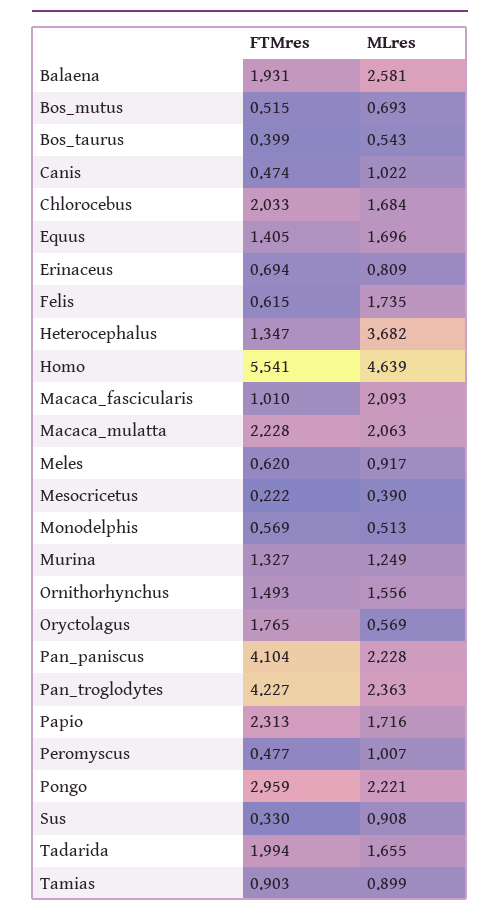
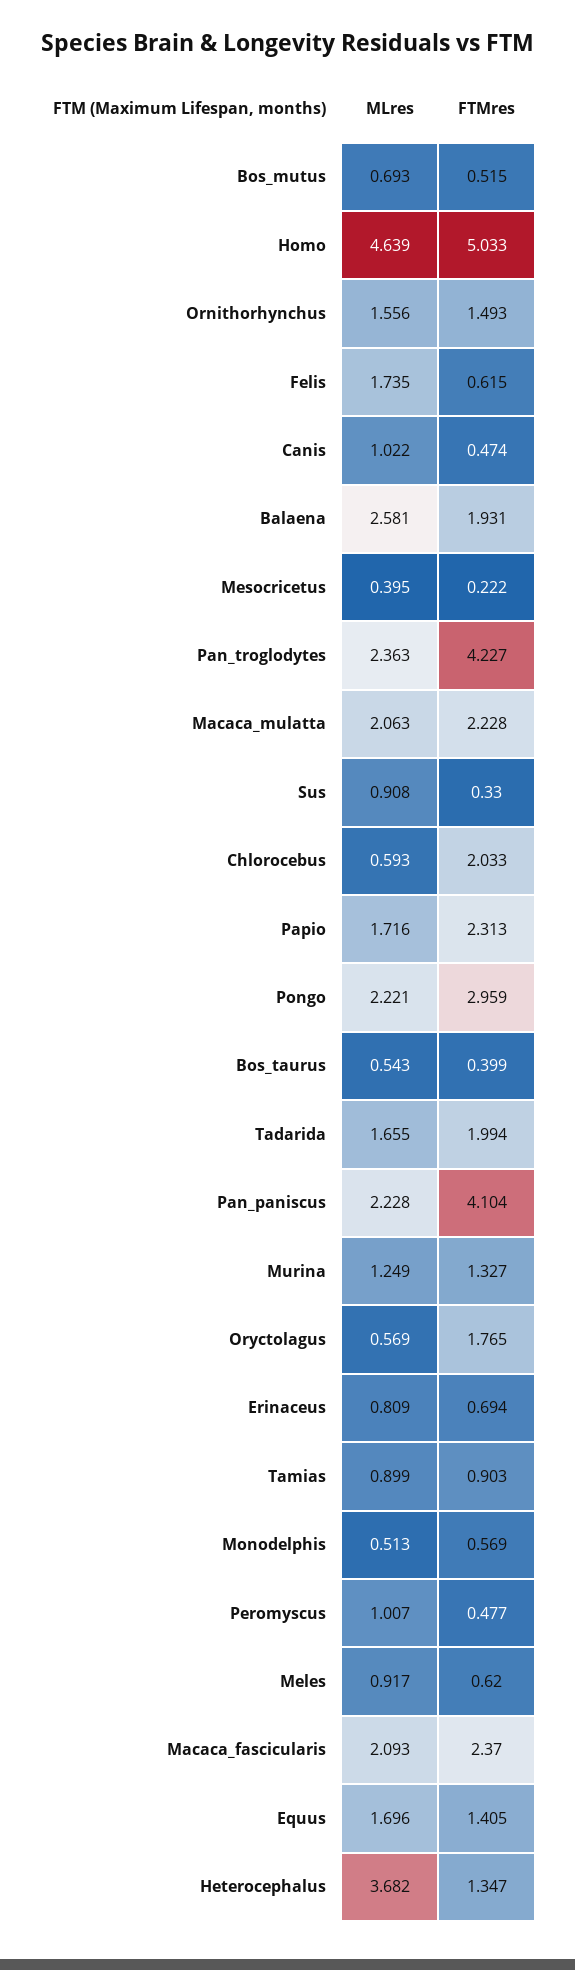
MLres, Chlorocebus: 1.684 -> 0.593
FTMres, Homo: 5.541 -> 5.033
FTMres, Macaca_fascicularis: 1.01 -> 2.37
MLres, Mesocricetus: 0.39 -> 0.395

